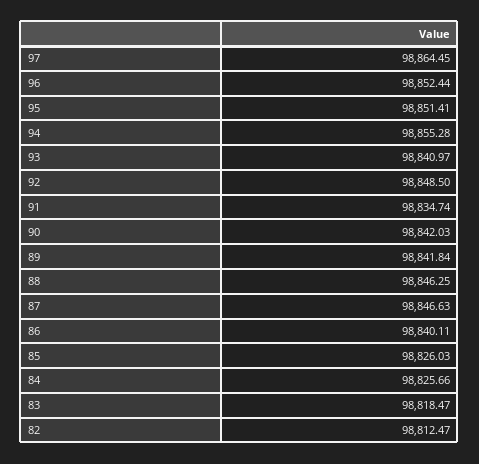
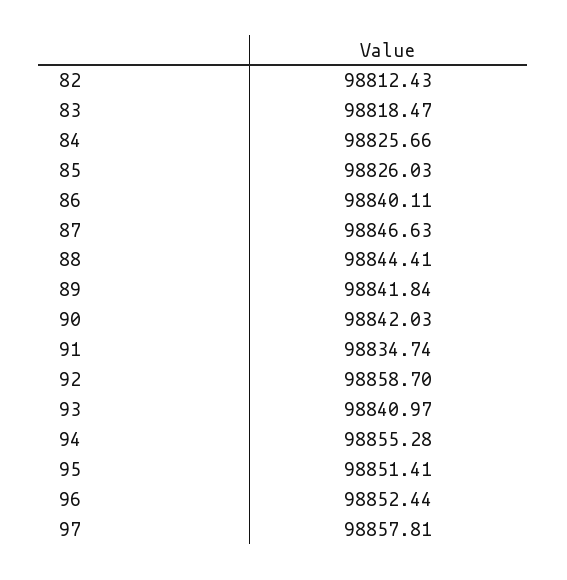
97: 98864.45 -> 98857.81
92: 98848.5 -> 98858.7
88: 98846.25 -> 98844.41
82: 98812.47 -> 98812.43

